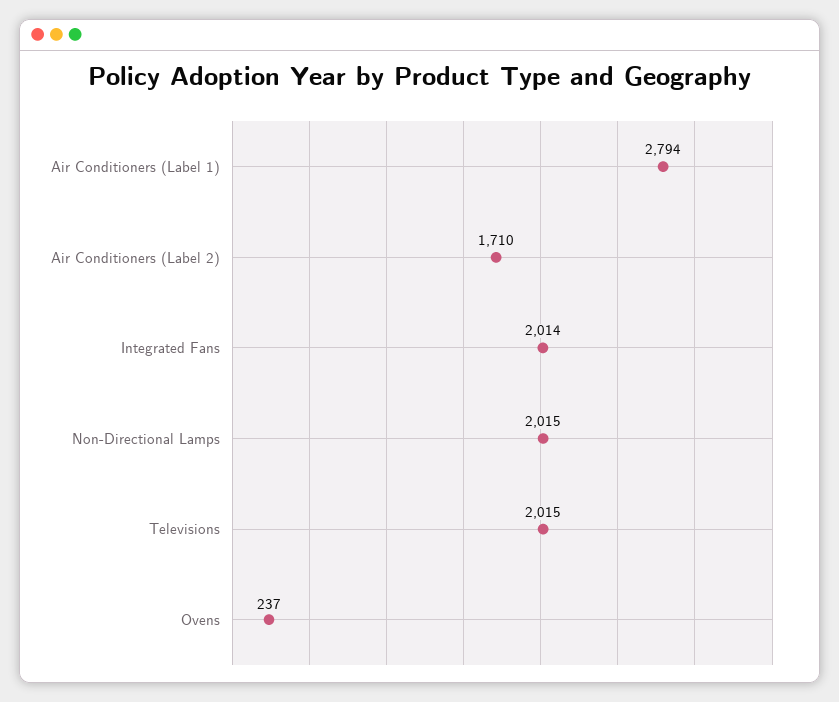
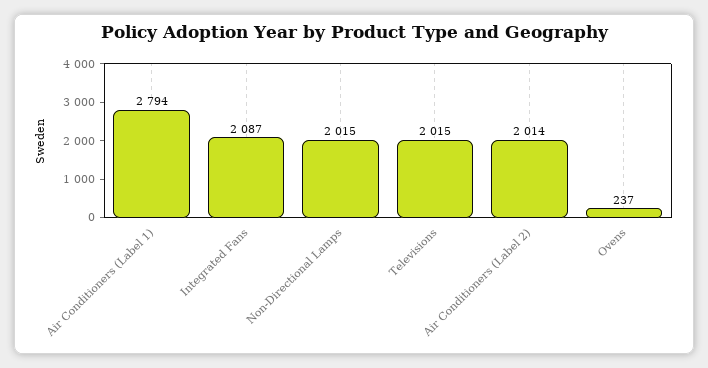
Air Conditioners (Label 2): 1710 -> 2014
Integrated Fans: 2014 -> 2087

